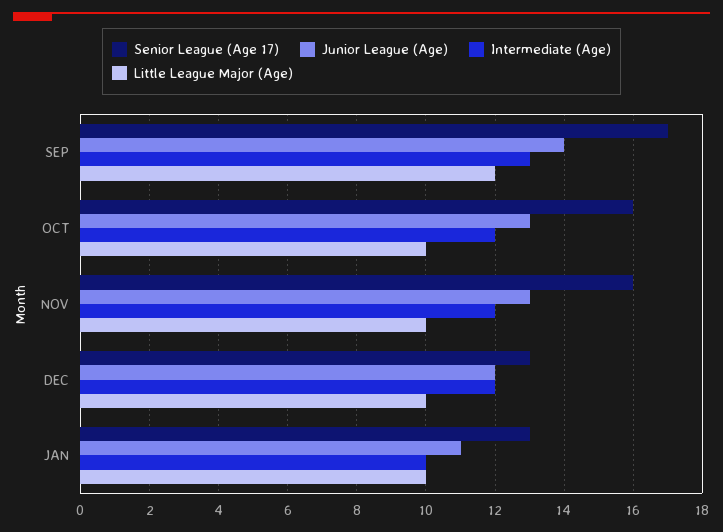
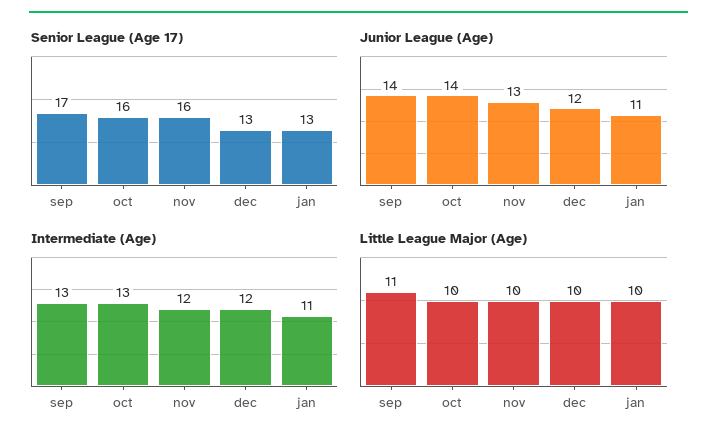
Little League Major (Age), SEP: 12 -> 11
Junior League (Age), OCT: 13 -> 14
Intermediate (Age), OCT: 12 -> 13
Intermediate (Age), JAN: 10 -> 11

